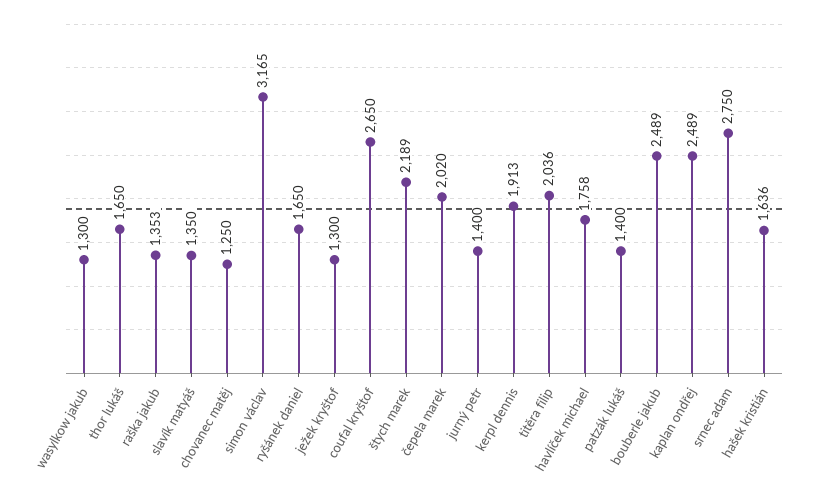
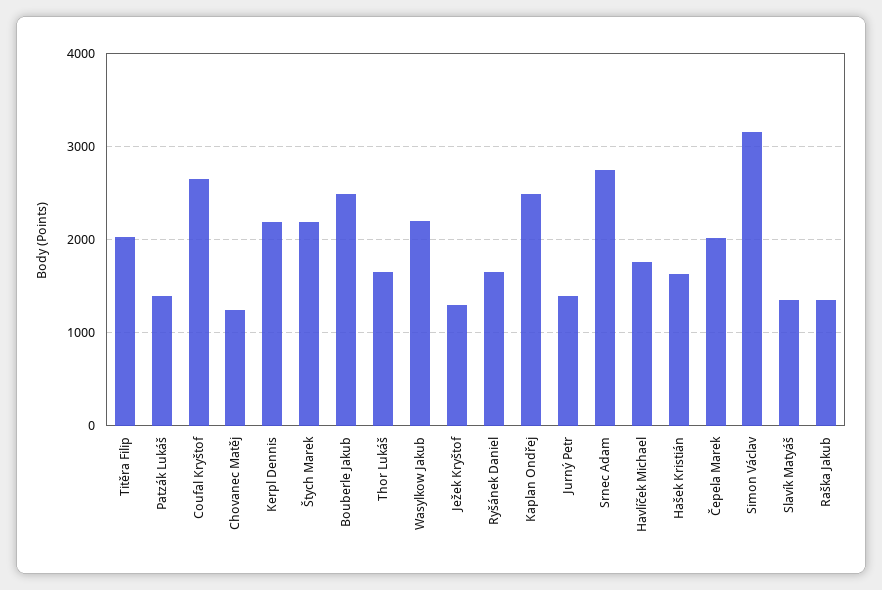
wasylkow jakub: 1300 -> 2200
kerpl dennis: 1913 -> 2200

